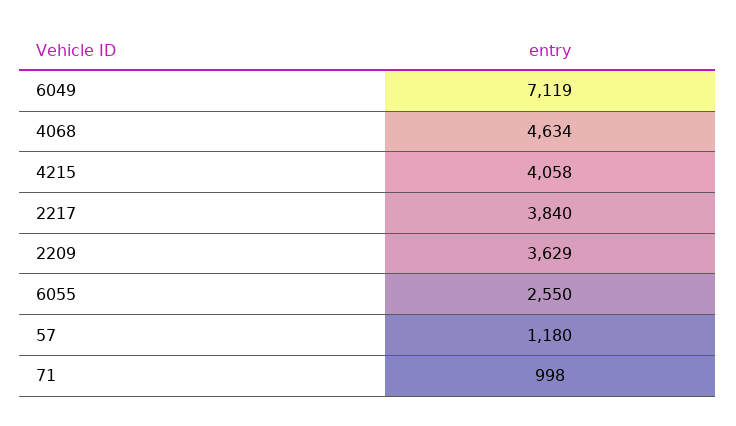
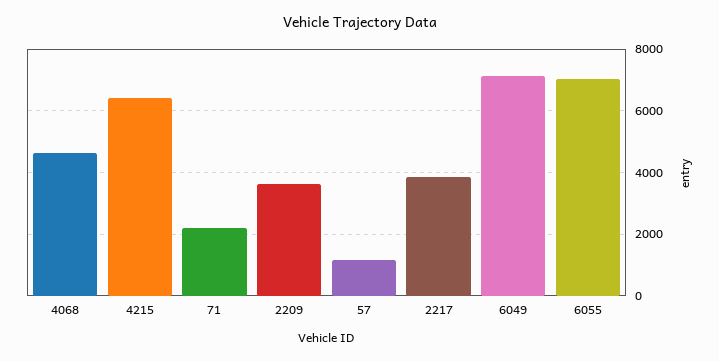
4215: 4058 -> 6400
6055: 2550 -> 7000
71: 998 -> 2200

